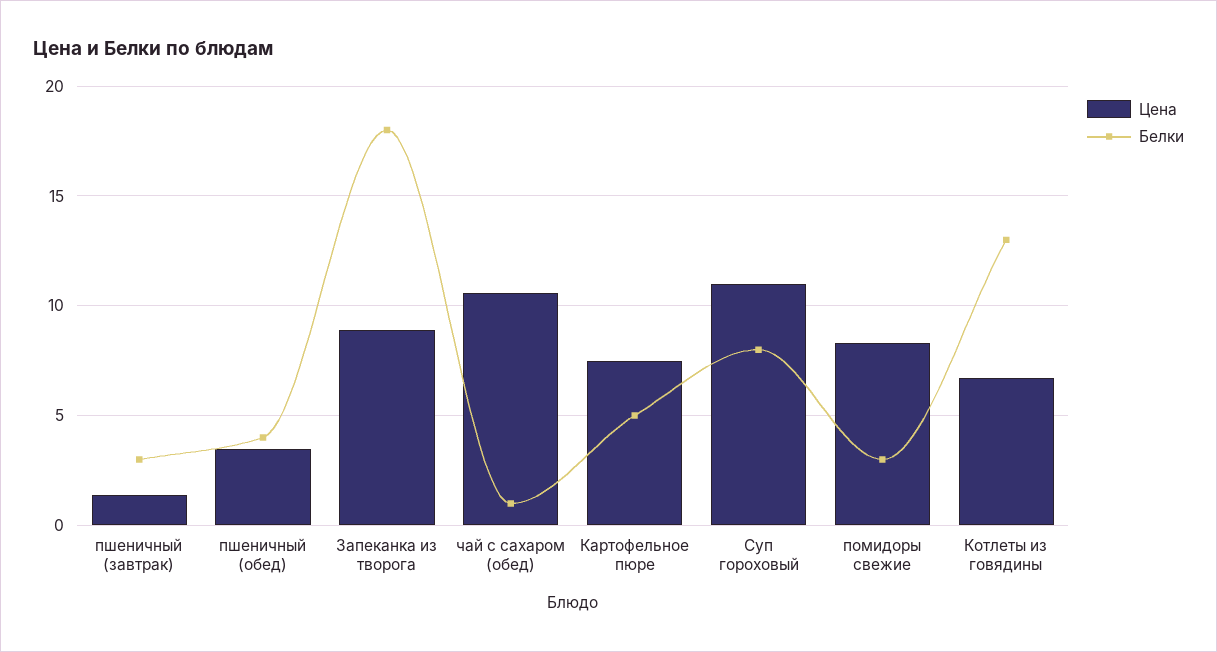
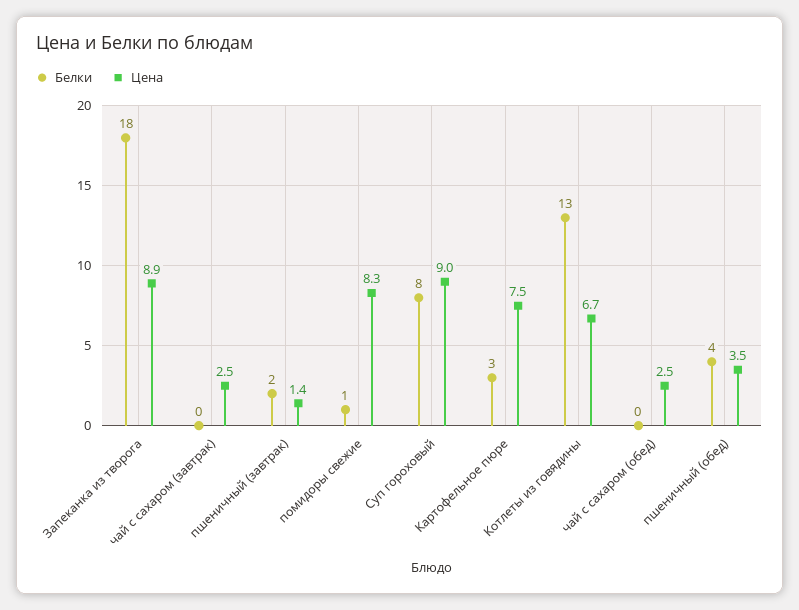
Белки, пшеничный (завтрак): 3 -> 2
Цена, чай с сахаром (обед): 10.5 -> 2.5
Белки, чай с сахаром (обед): 1 -> 0
Белки, Картофельное пюре: 5 -> 3
Цена, Суп гороховый: 11 -> 9
Белки, помидоры свежие: 3 -> 1
Белки, чай с сахаром (завтрак): none -> 0
Цена, чай с сахаром (завтрак): none -> 2.5

